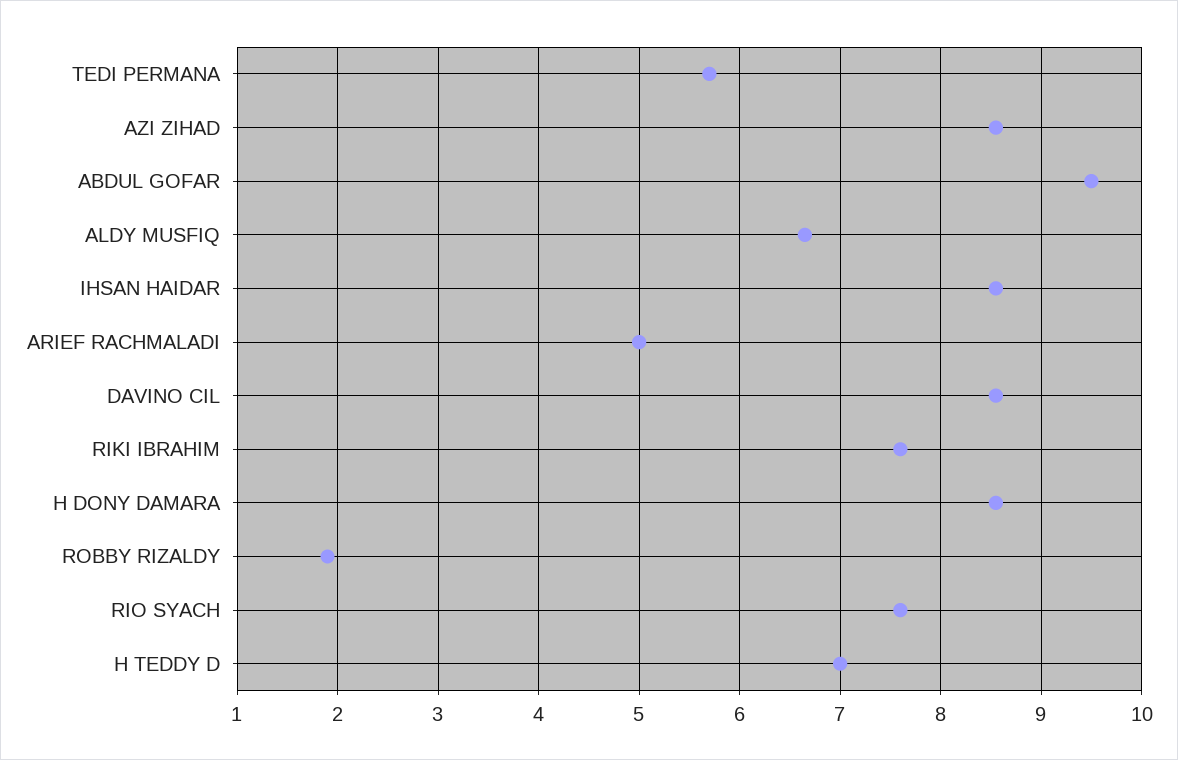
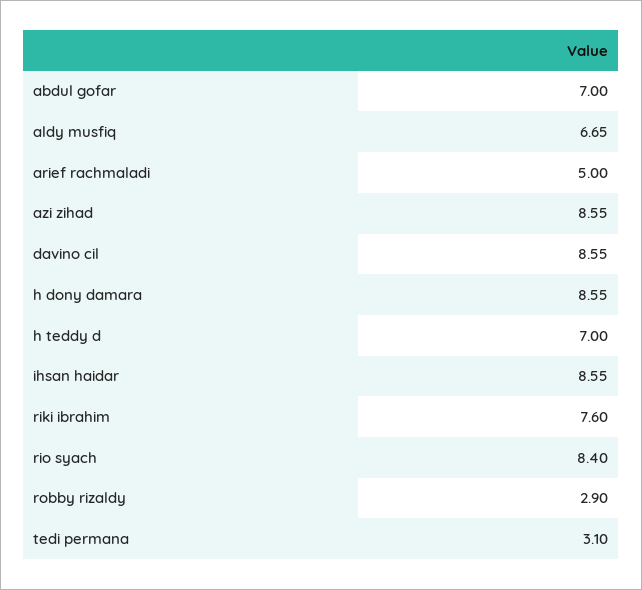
TEDI PERMANA: 5.7 -> 3.1
ABDUL GOFAR: 9.5 -> 7
ROBBY RIZALDY: 1.9 -> 2.9
RIO SYACH: 7.6 -> 8.4

